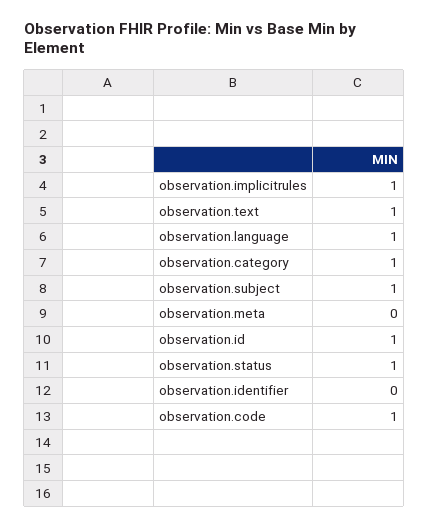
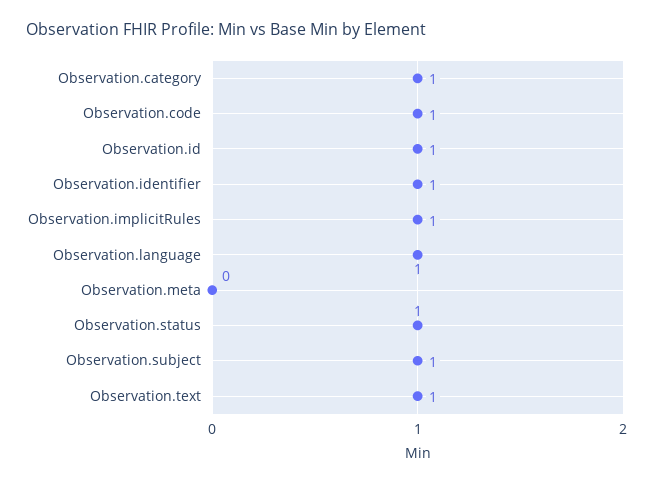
observation.identifier: 0 -> 1

